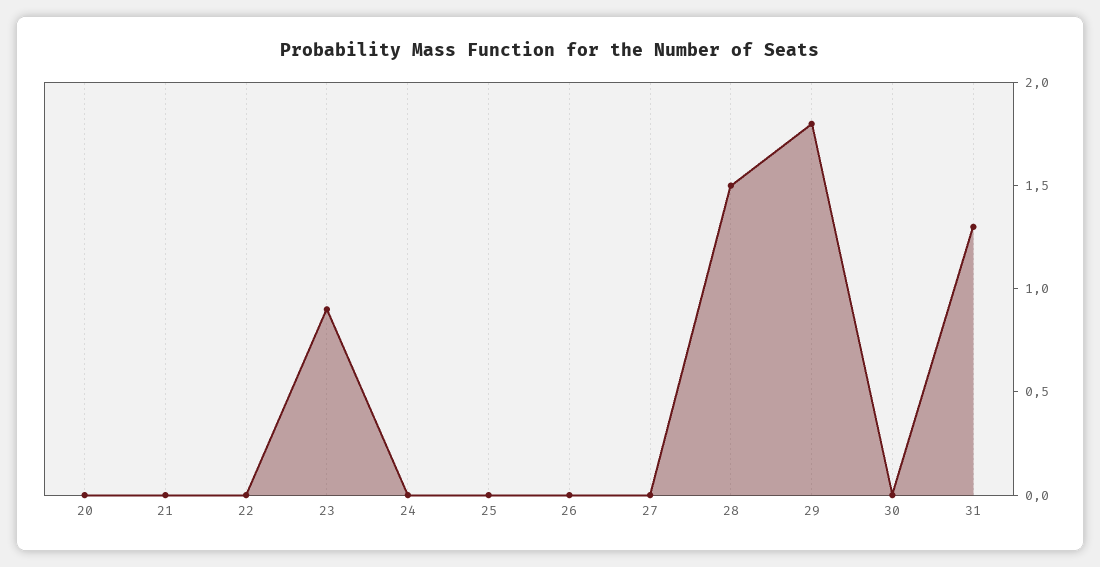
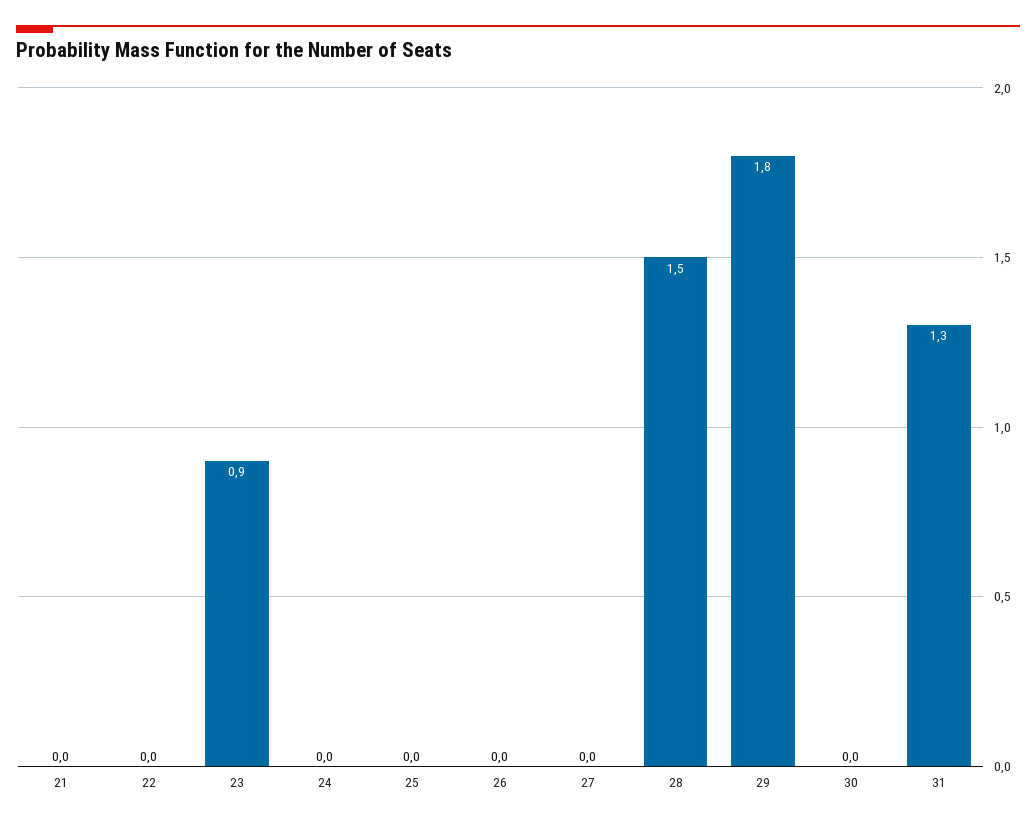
20: 0 -> none

